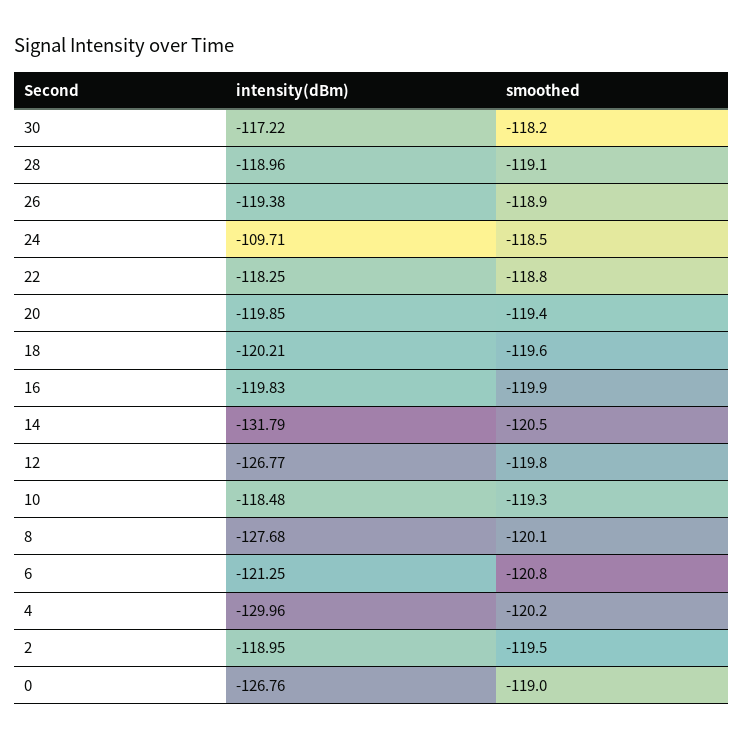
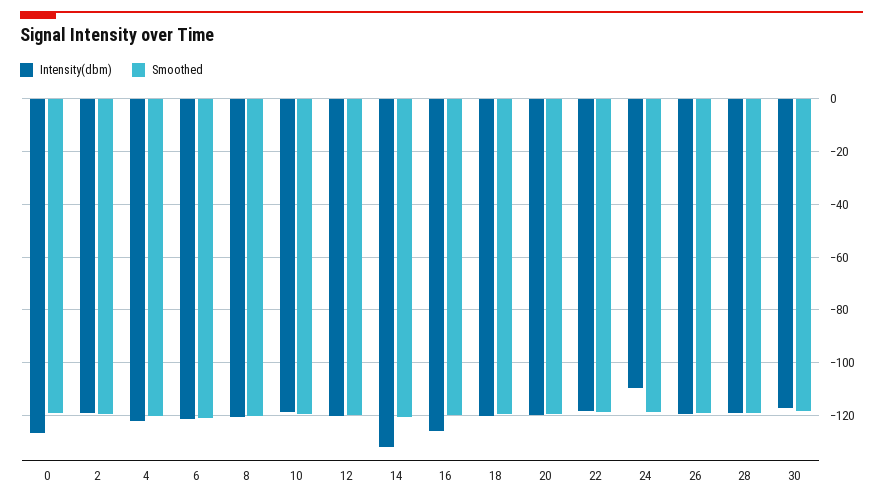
intensity(dBm), 16: -119.83 -> -125
intensity(dBm), 12: -126.77 -> -120
intensity(dBm), 8: -127.68 -> -120
intensity(dBm), 4: -129.96 -> -122.5

